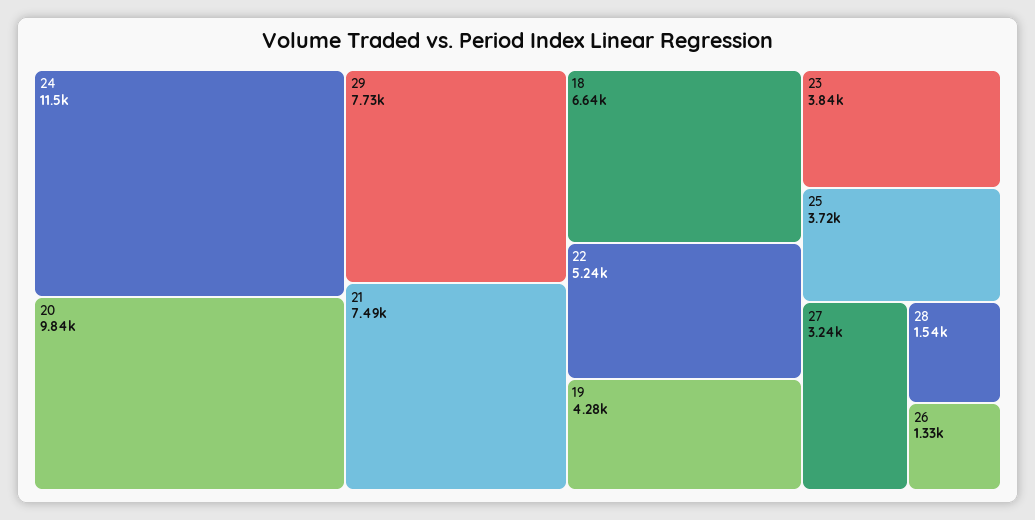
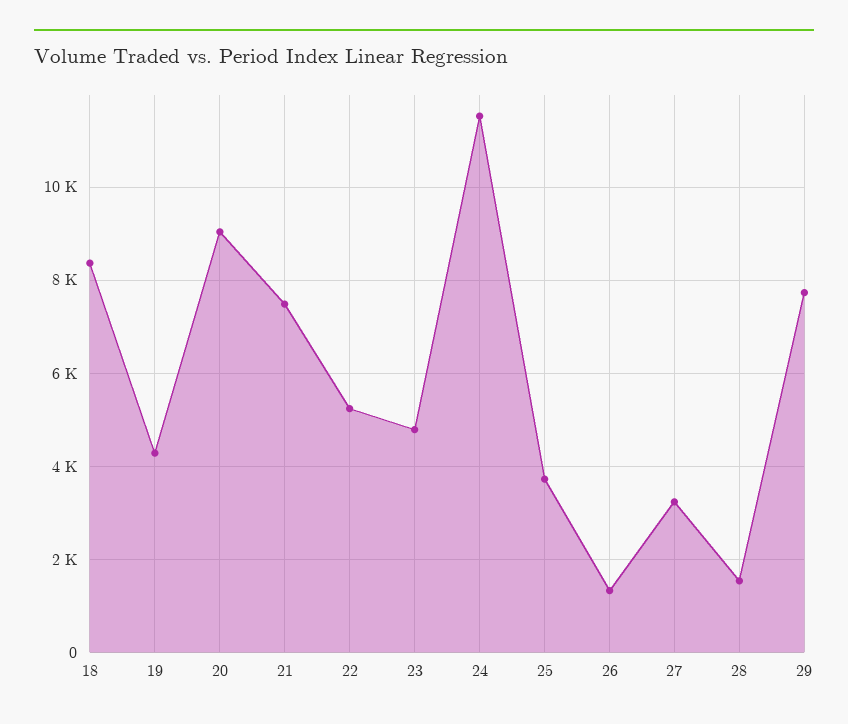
20: 9840 -> 9000
18: 6640 -> 8400
23: 3840 -> 4800

